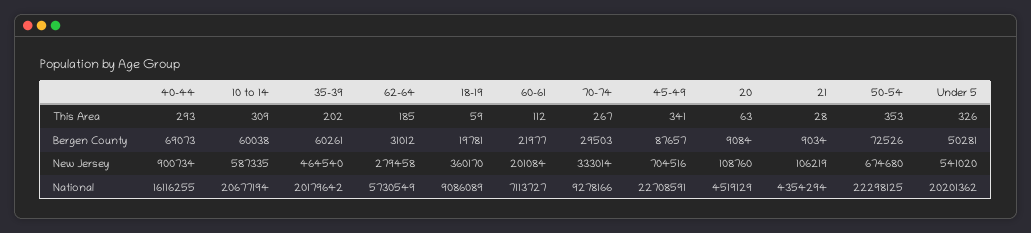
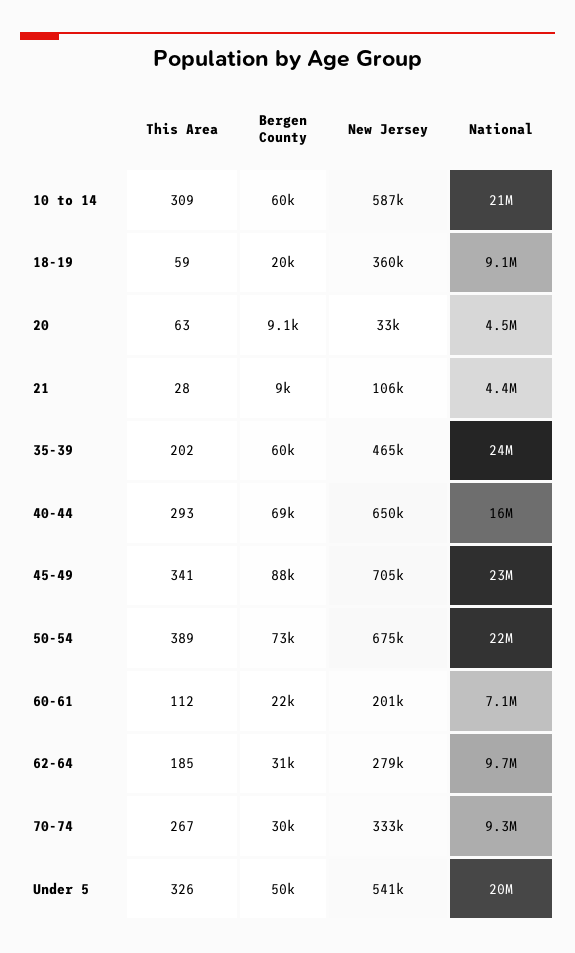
50-54, This Area: 353 -> 389
40-44, New Jersey: 900734 -> 650000
20, New Jersey: 108760 -> 33000
35-39, National: 20179642 -> 24000000
62-64, National: 5730549 -> 9700000

